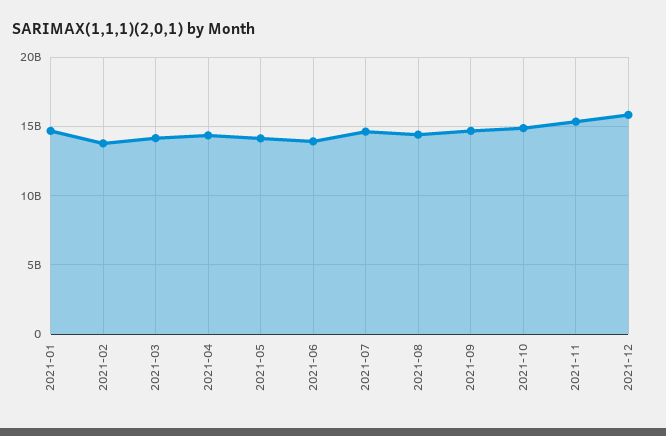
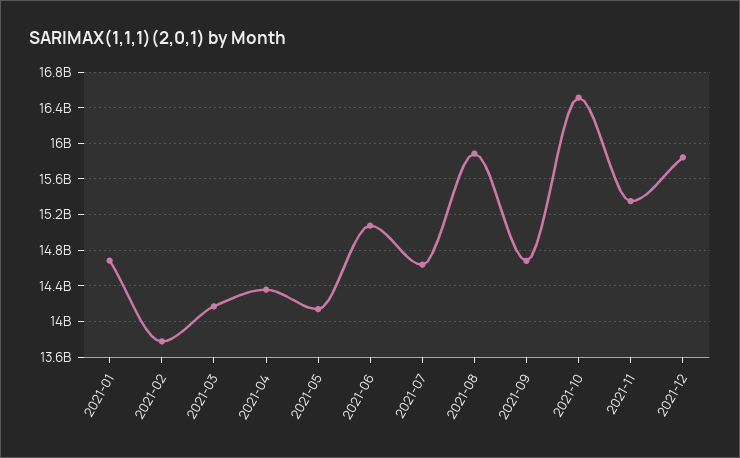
2021-06: 14000000000 -> 15100000000
2021-08: 14500000000 -> 15900000000
2021-10: 15000000000 -> 16500000000

